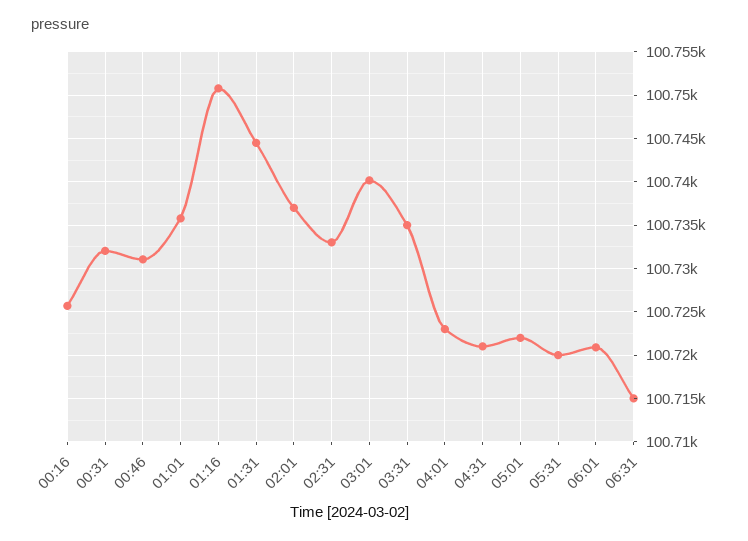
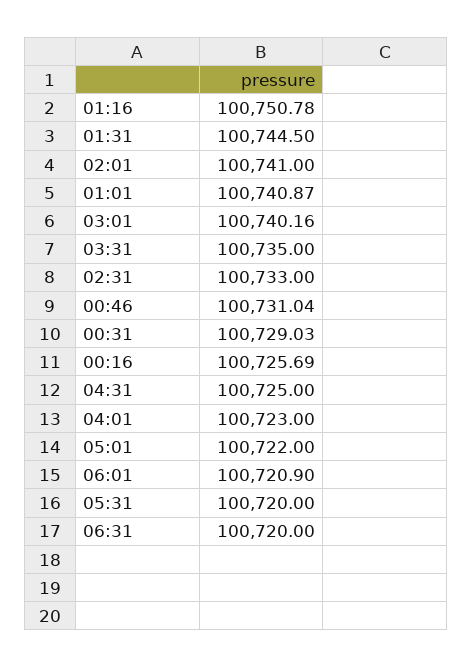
00:31: 100732 -> 100729.03
01:01: 100736 -> 100740.87
02:01: 100737 -> 100741
04:31: 100721 -> 100725
06:31: 100715 -> 100720

